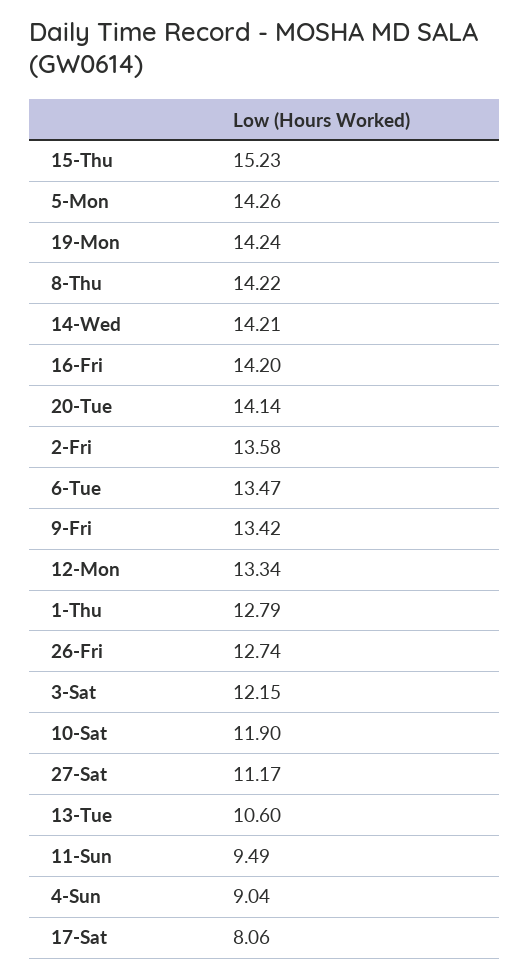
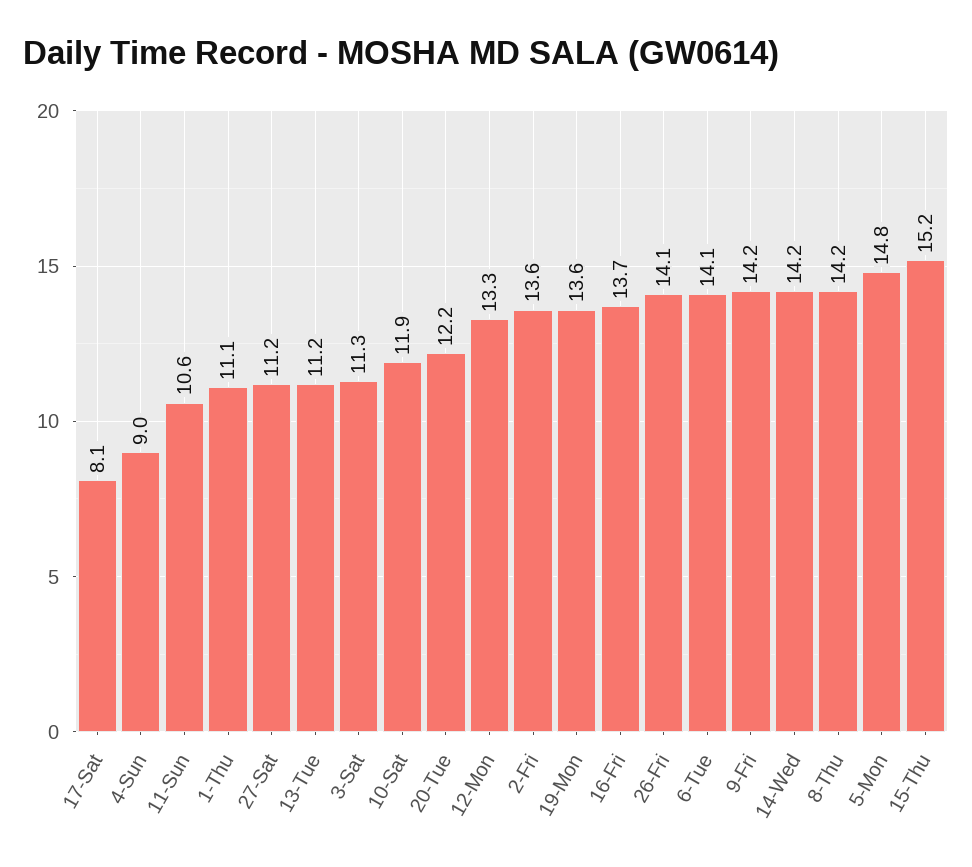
5-Mon: 14.26 -> 14.8
19-Mon: 14.24 -> 13.6
16-Fri: 14.2 -> 13.7
20-Tue: 14.14 -> 12.2
6-Tue: 13.47 -> 14.1
9-Fri: 13.42 -> 14.2
1-Thu: 12.79 -> 11.1
26-Fri: 12.74 -> 14.1
3-Sat: 12.15 -> 11.3
13-Tue: 10.6 -> 11.2
11-Sun: 9.49 -> 10.6

